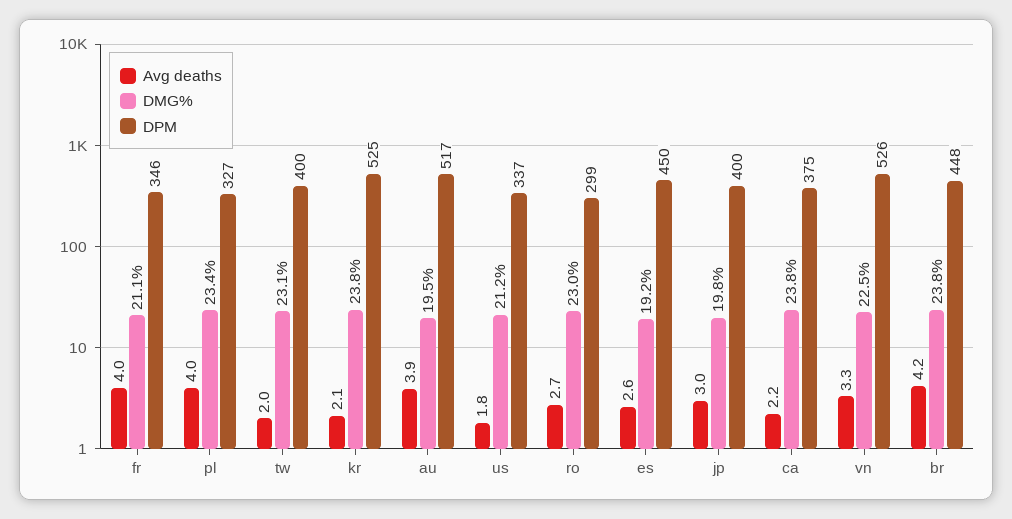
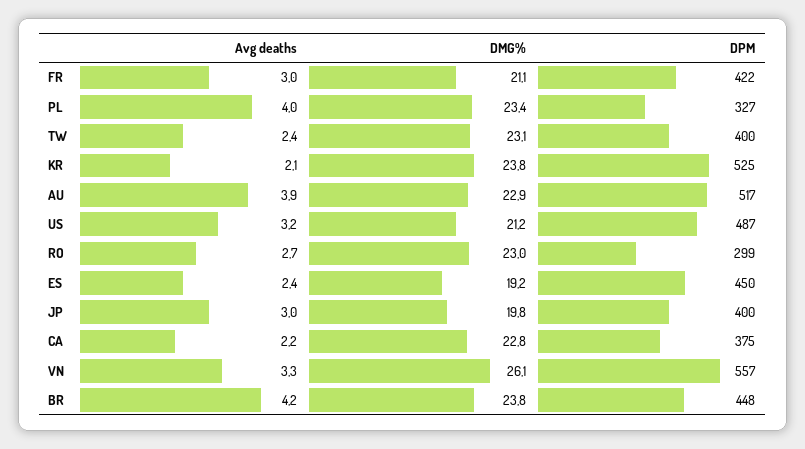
Avg deaths, fr: 4 -> 3
DPM, fr: 346 -> 422
Avg deaths, tw: 2 -> 2.4
DMG%, au: 19.5 -> 22.9
Avg deaths, us: 1.8 -> 3.2
DPM, us: 337 -> 487
Avg deaths, es: 2.6 -> 2.4
DMG%, ca: 23.8 -> 22.8
DMG%, vn: 22.5 -> 26.1
DPM, vn: 526 -> 557

